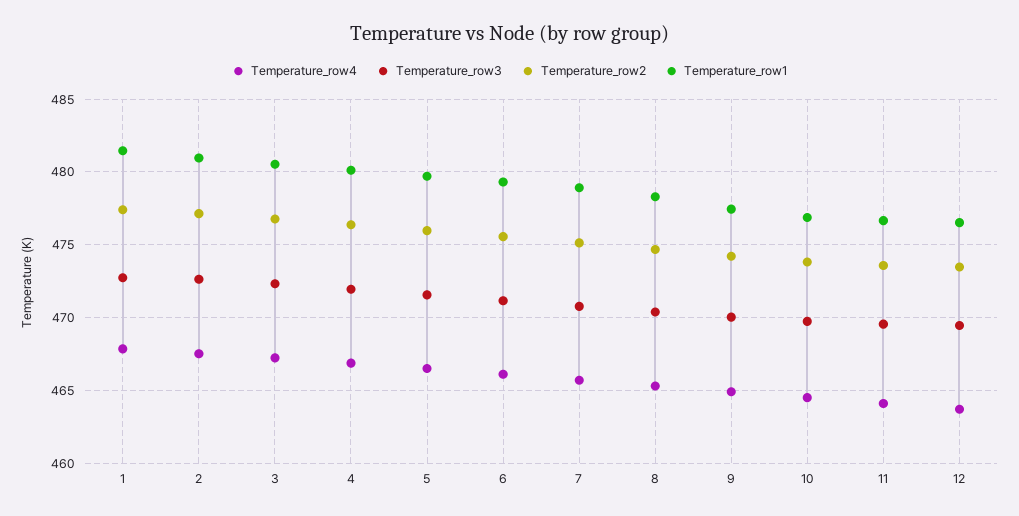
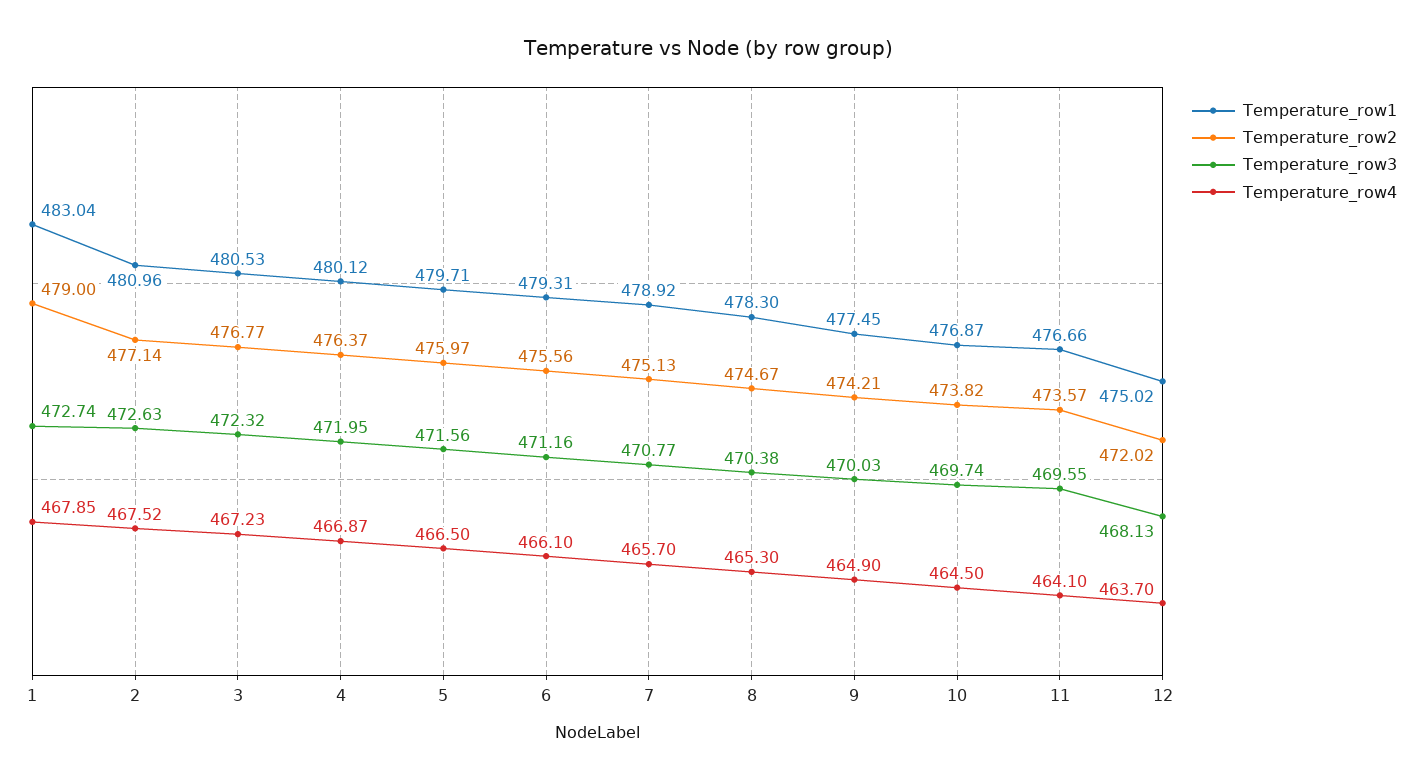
Temperature_row2, 1: 477.5 -> 479
Temperature_row1, 1: 481.5 -> 483.04
Temperature_row3, 12: 469.5 -> 468.13
Temperature_row2, 12: 473.5 -> 472.02
Temperature_row1, 12: 476.5 -> 475.02

